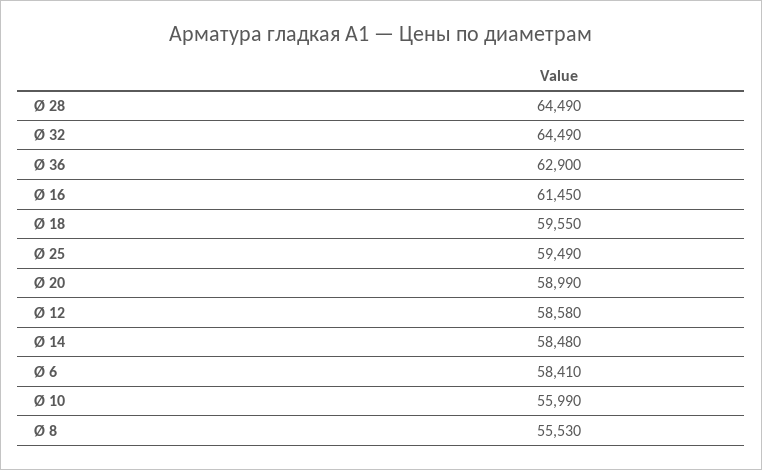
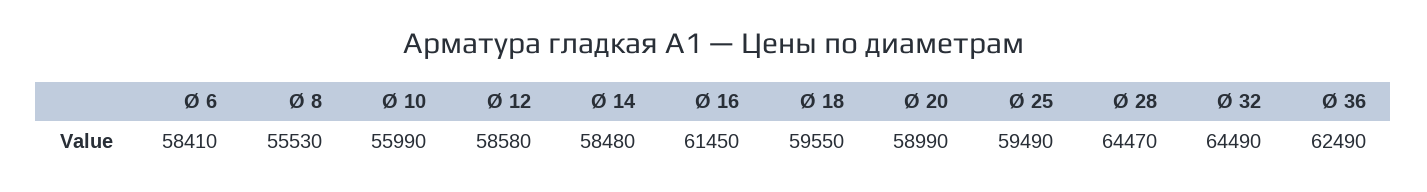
Ø 28: 64490 -> 64470
Ø 36: 62900 -> 62490

